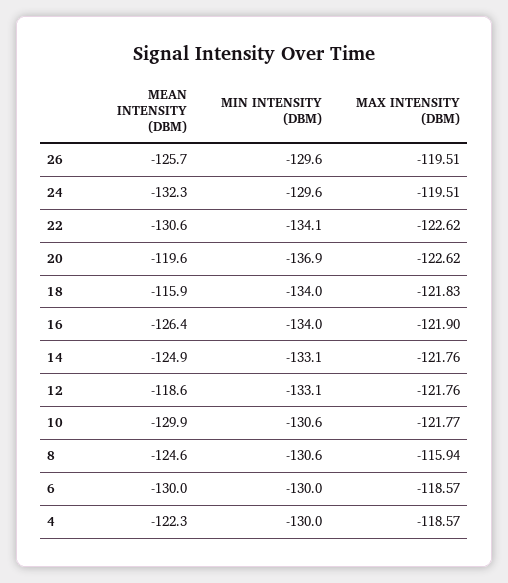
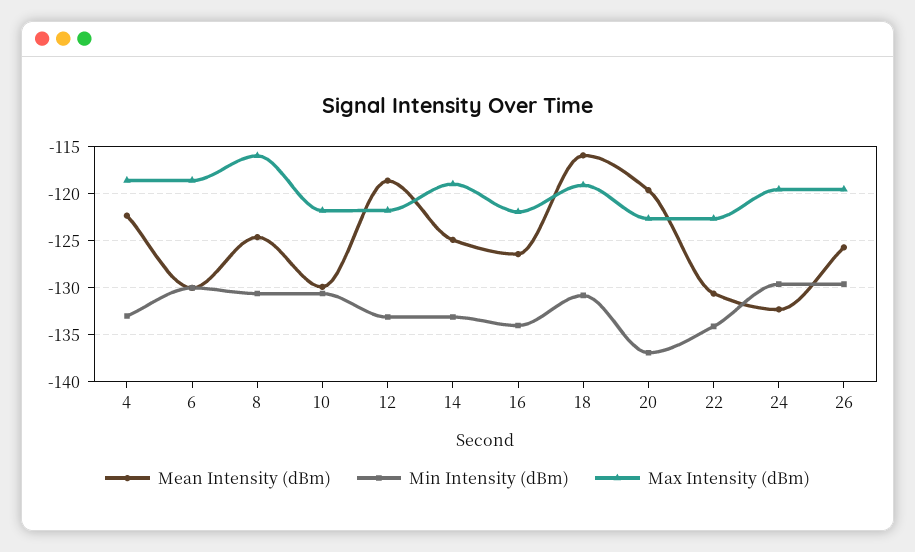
MIN INTENSITY (DBM), 18: -134 -> -131
MAX INTENSITY (DBM), 18: -121.83 -> -119
MAX INTENSITY (DBM), 14: -121.76 -> -119
MIN INTENSITY (DBM), 4: -130 -> -133

